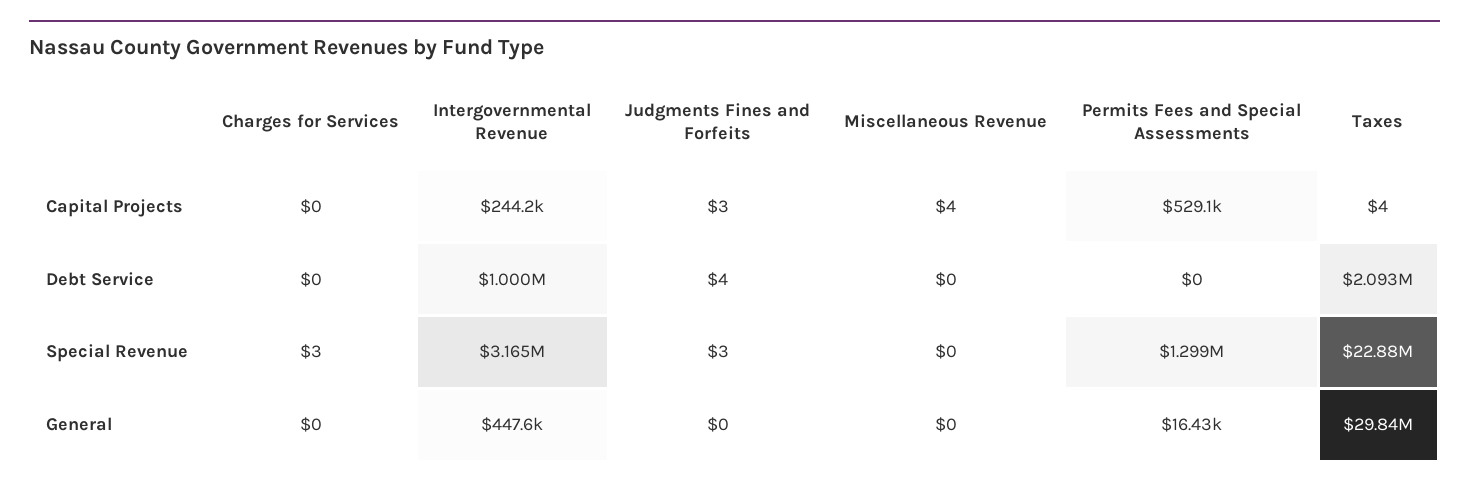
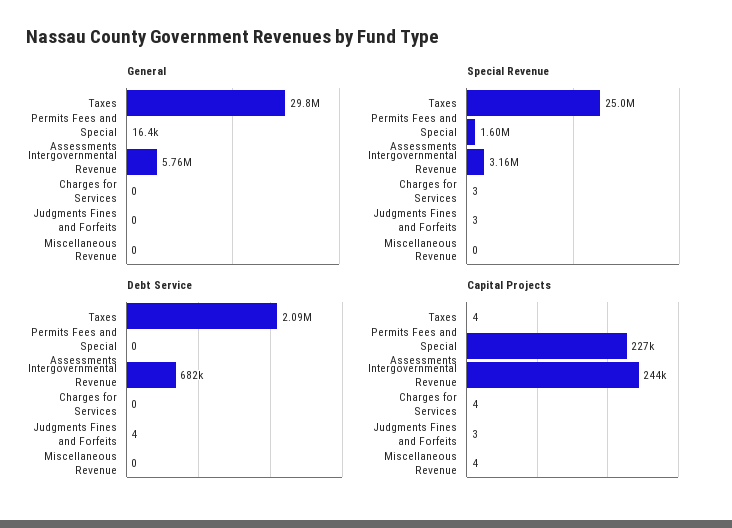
Capital Projects, Charges for Services: 0 -> 4
Capital Projects, Permits Fees and Special Assessments: 529100 -> 227000
Debt Service, Intergovernmental Revenue: 1000000 -> 682000
Special Revenue, Permits Fees and Special Assessments: 1299000 -> 1600000
Special Revenue, Taxes: 22880000 -> 25000000
General, Intergovernmental Revenue: 447600 -> 5760000

